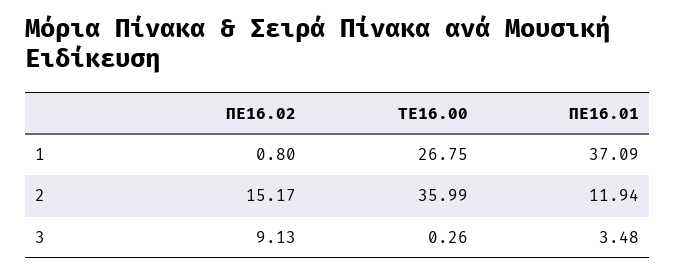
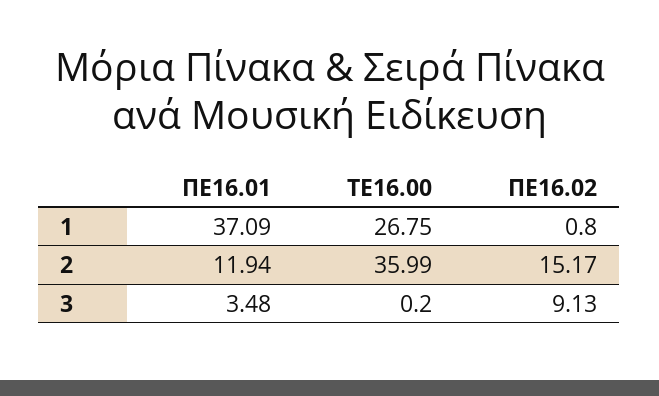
ΤΕ16.00, 3: 0.26 -> 0.2

